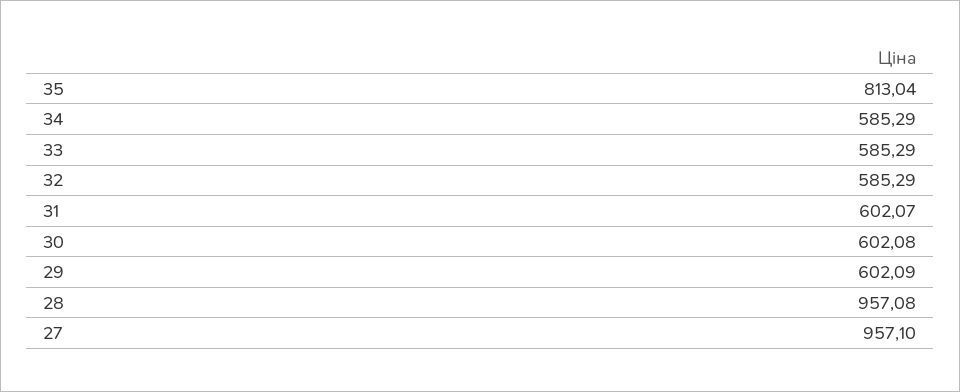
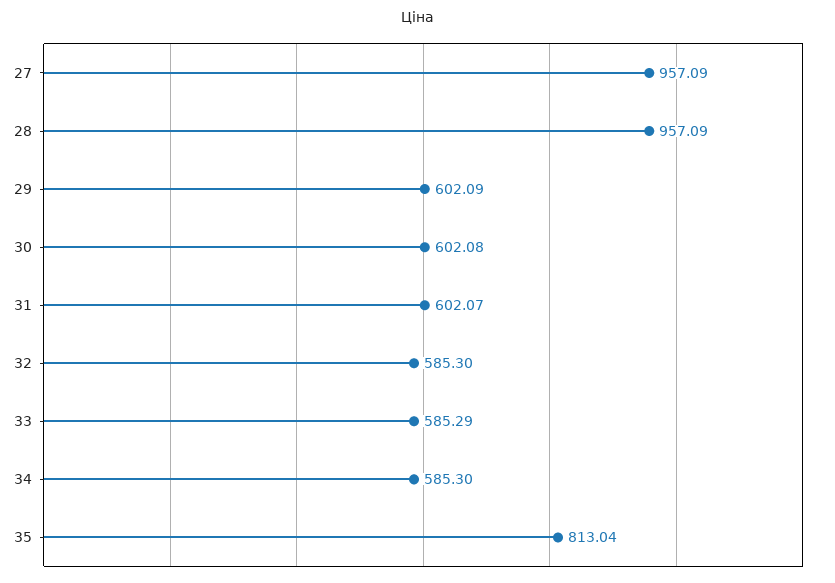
34: 585.29 -> 585.3
32: 585.29 -> 585.3
28: 957.08 -> 957.09
27: 957.1 -> 957.09

